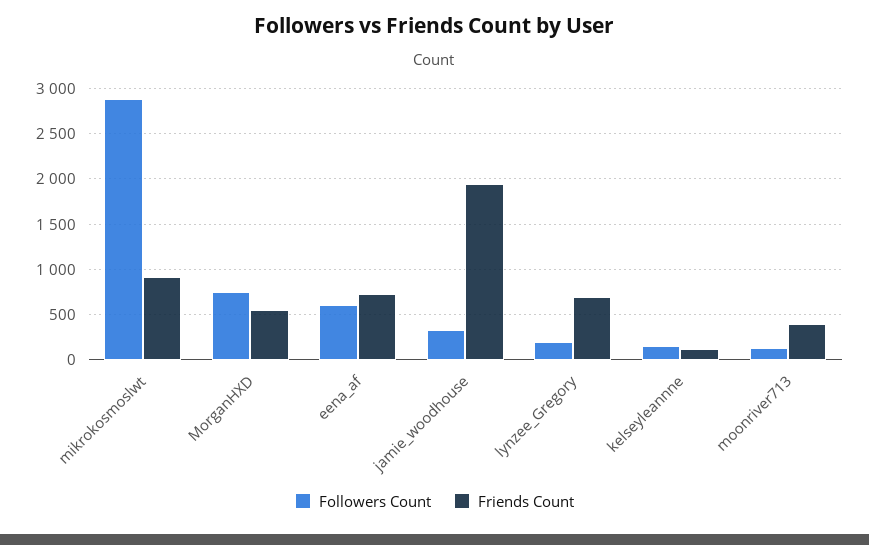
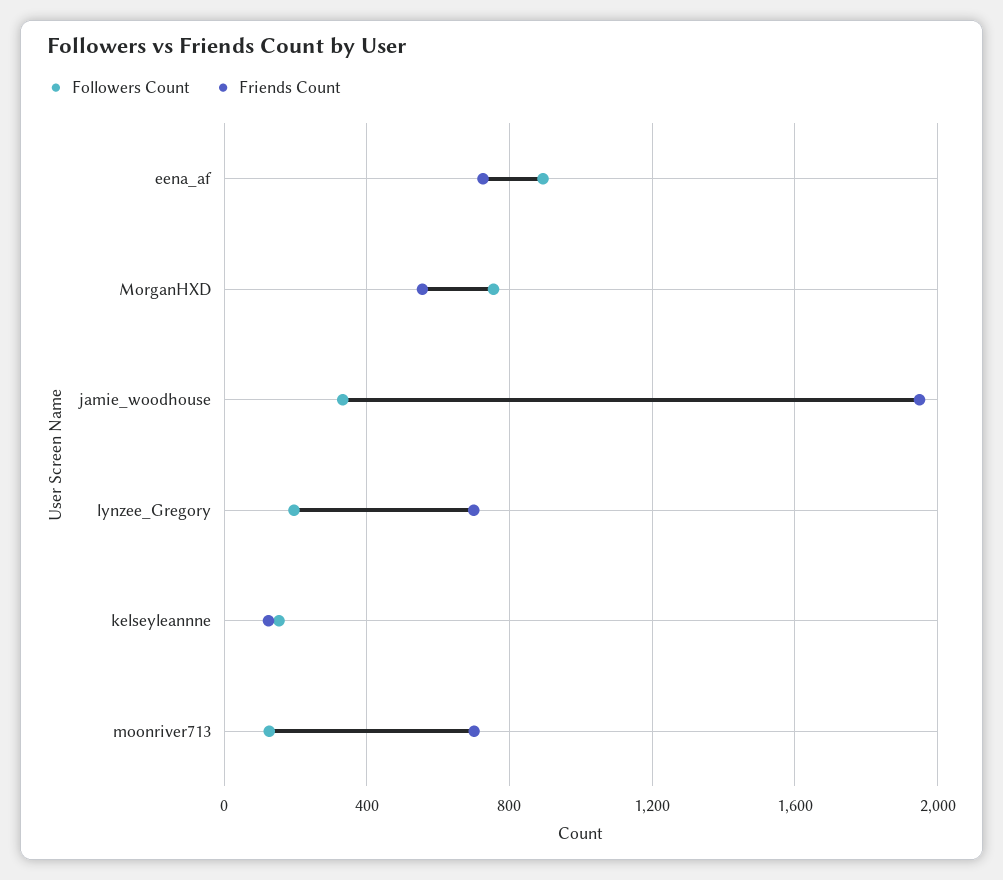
Followers Count, mikrokosmoslwt: 2900 -> none
Friends Count, mikrokosmoslwt: 900 -> none
Followers Count, eena_af: 600 -> 900
Friends Count, moonriver713: 400 -> 700

